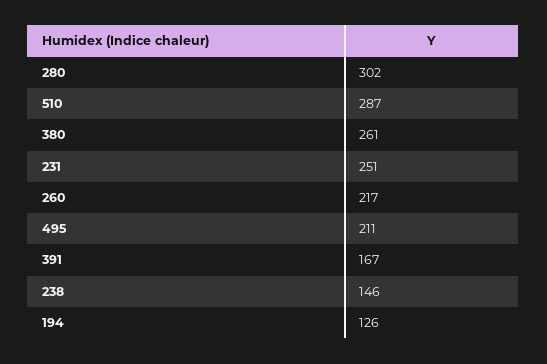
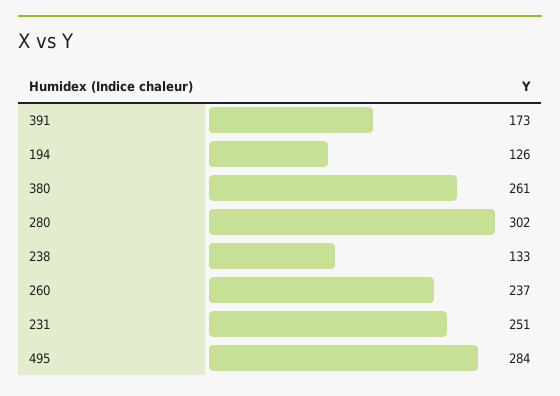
510: 287 -> none
260: 217 -> 237
495: 211 -> 284
391: 167 -> 173
238: 146 -> 133

